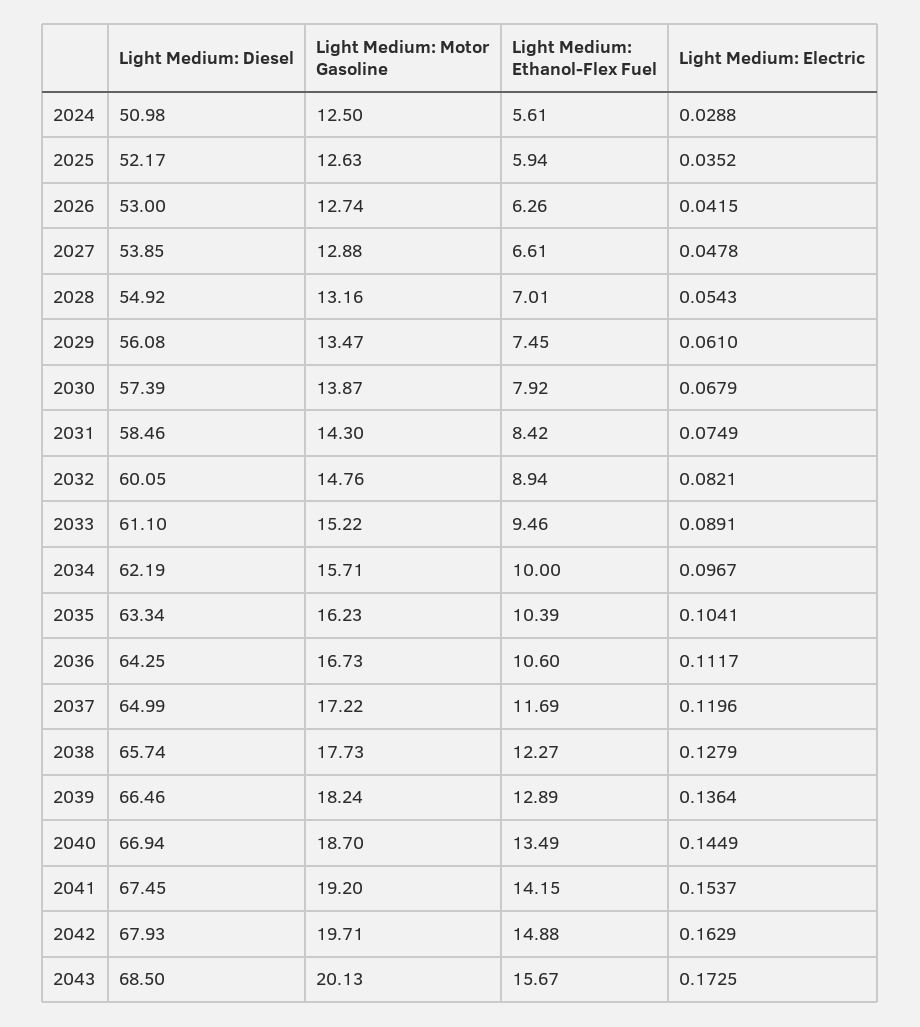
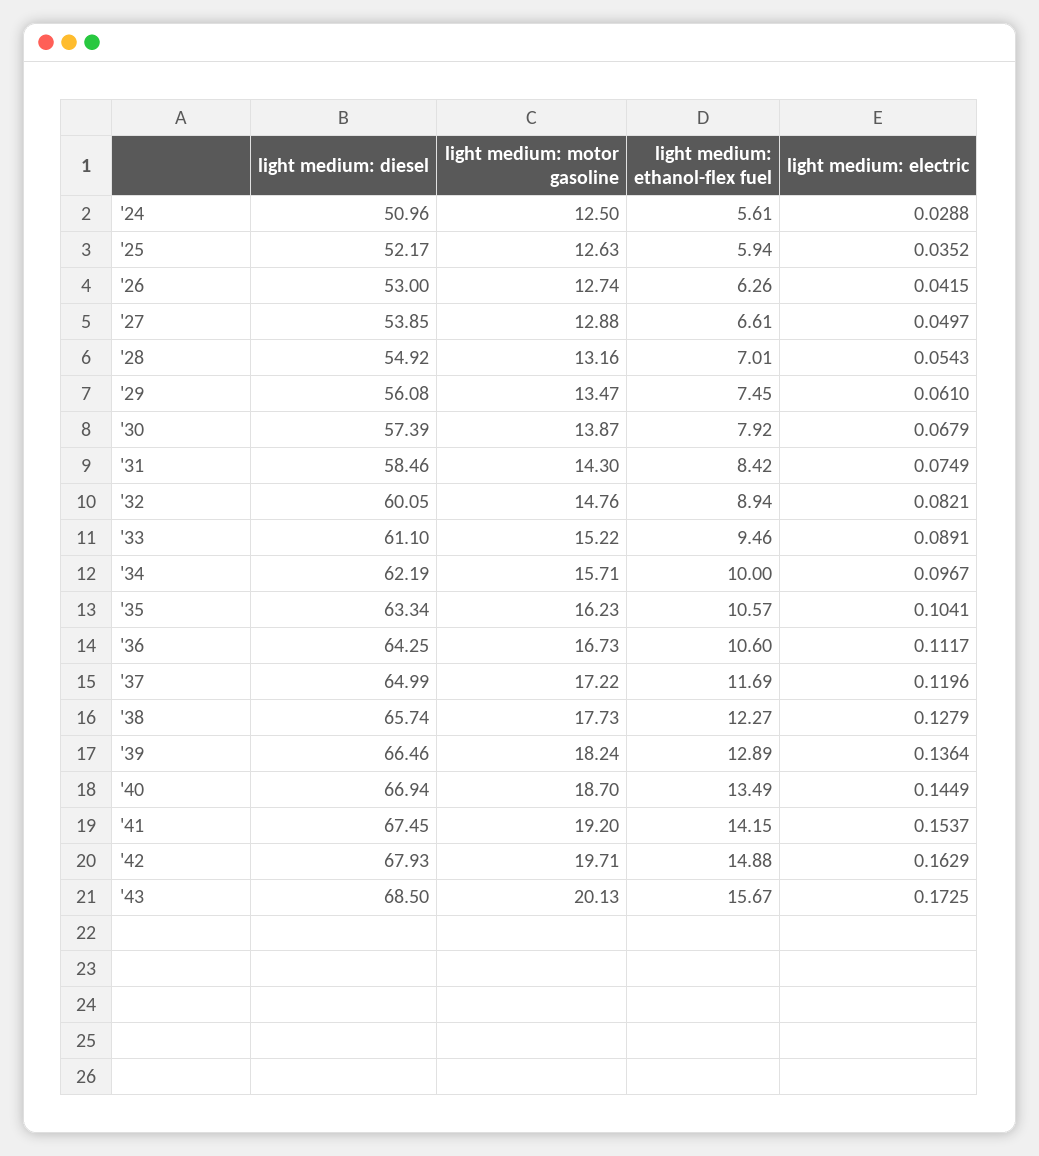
Light Medium: Diesel, 2024: 50.98 -> 50.96
Light Medium: Electric, 2027: 0.0478 -> 0.0497
Light Medium: Ethanol-Flex Fuel, 2035: 10.39 -> 10.57

